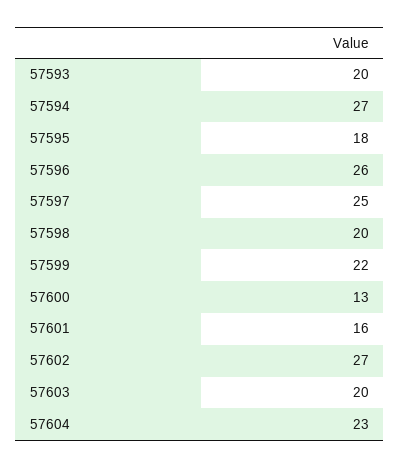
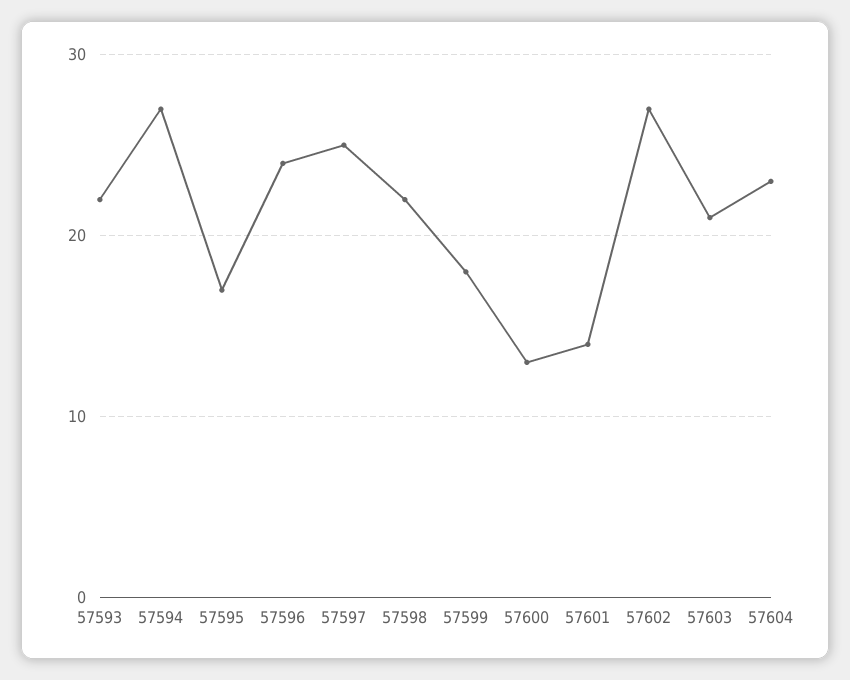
57593: 20 -> 22
57595: 18 -> 17
57596: 26 -> 24
57598: 20 -> 22
57599: 22 -> 18
57601: 16 -> 14
57603: 20 -> 21

